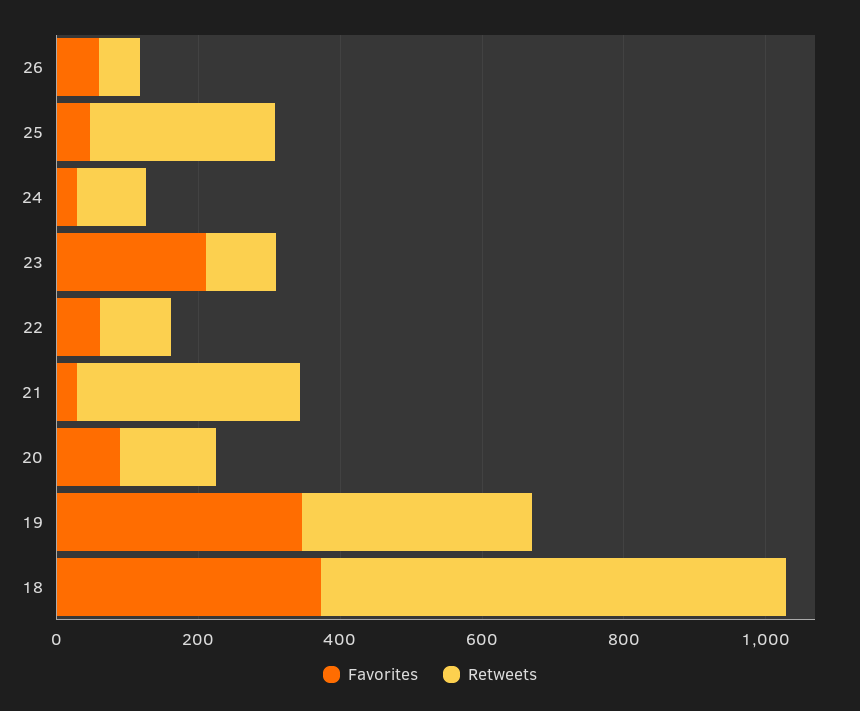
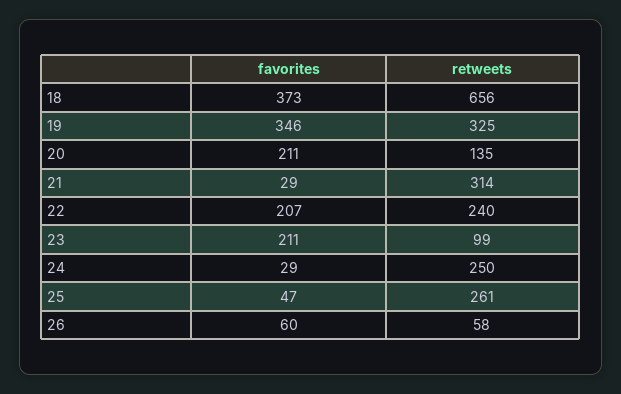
Retweets, 24: 100 -> 250
Favorites, 22: 50 -> 207
Retweets, 22: 100 -> 240
Favorites, 20: 100 -> 211

